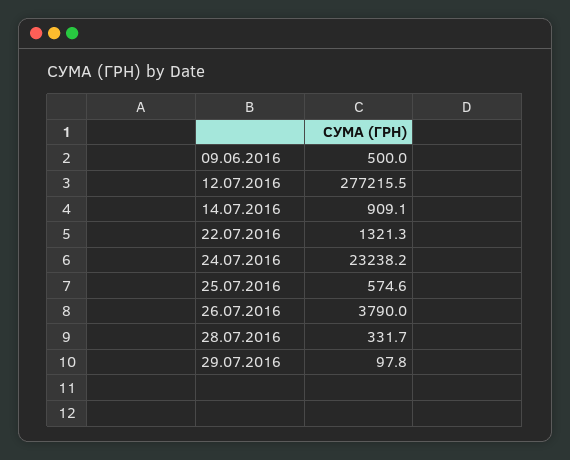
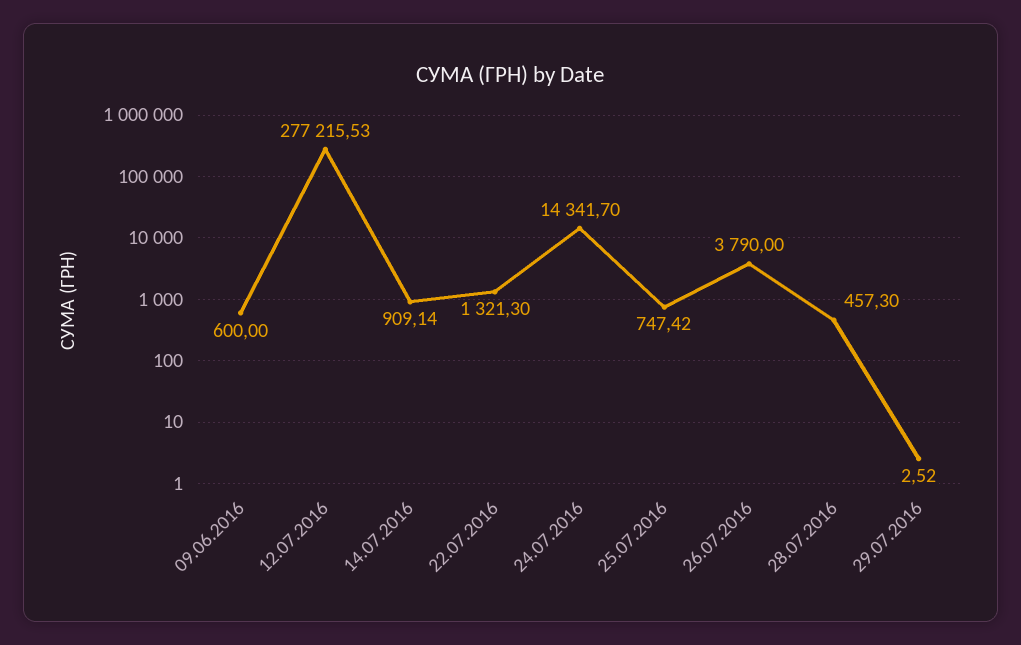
09.06.2016: 500 -> 600
24.07.2016: 23238.2 -> 14341.7
25.07.2016: 574.6 -> 747.42
28.07.2016: 331.7 -> 457.3
29.07.2016: 97.8 -> 2.52

